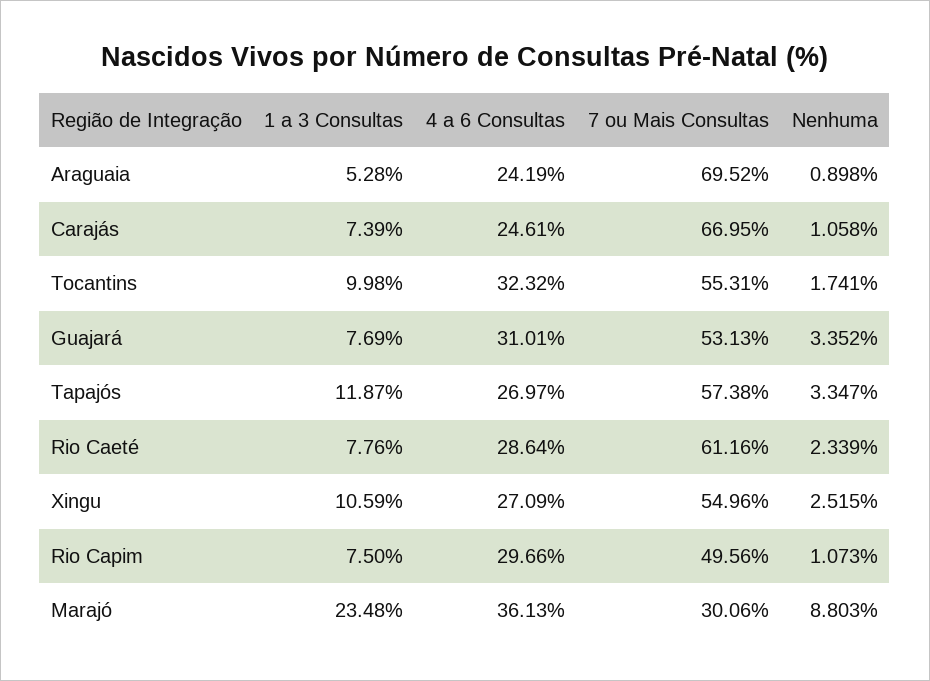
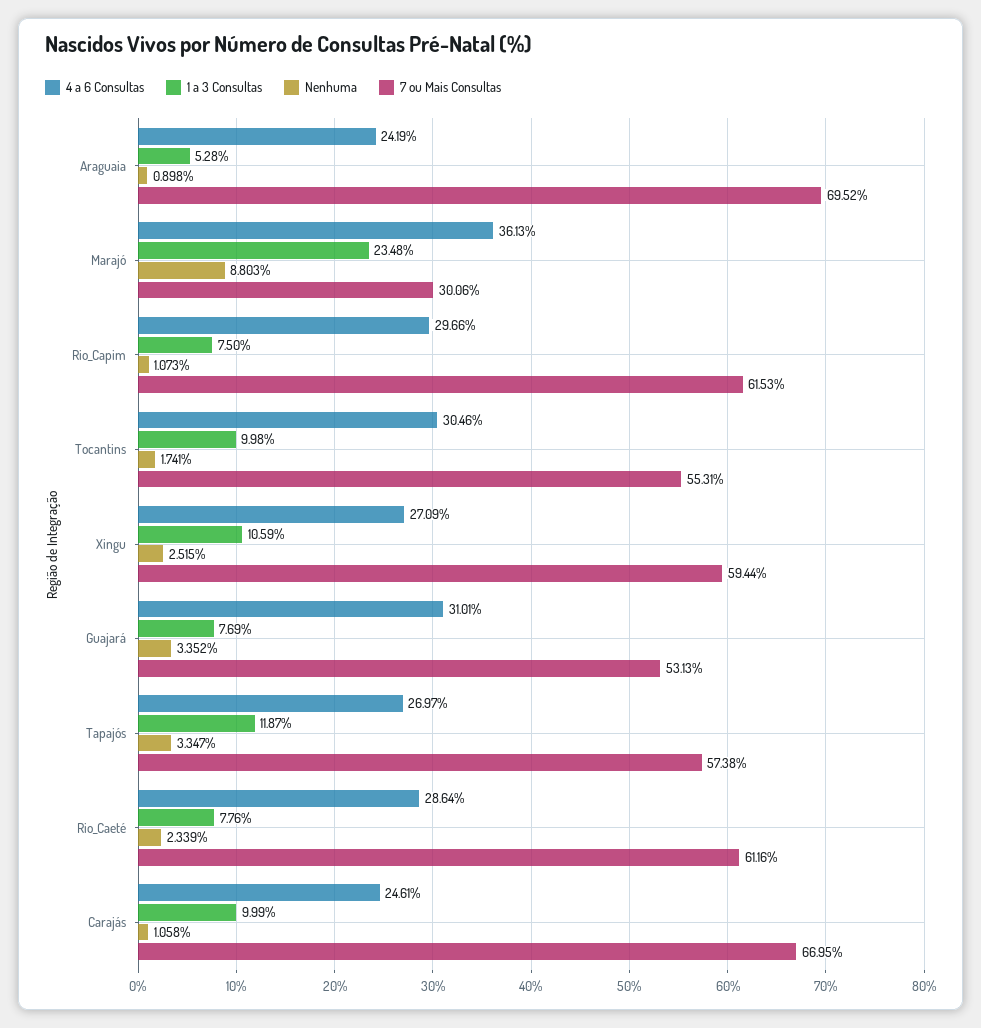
1 a 3 Consultas, Carajás: 7.39 -> 9.99
4 a 6 Consultas, Tocantins: 32.32 -> 30.46
7 ou Mais Consultas, Xingu: 54.96 -> 59.44
7 ou Mais Consultas, Rio Capim: 49.56 -> 61.53

